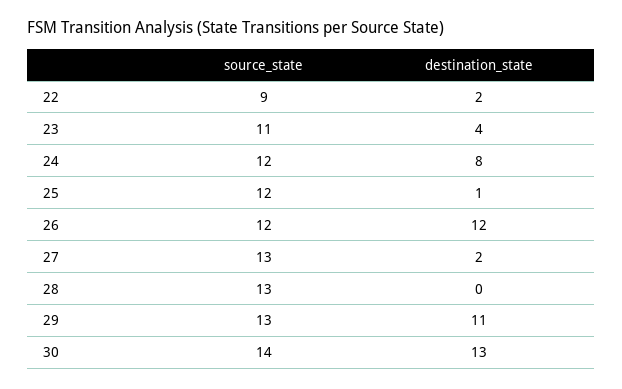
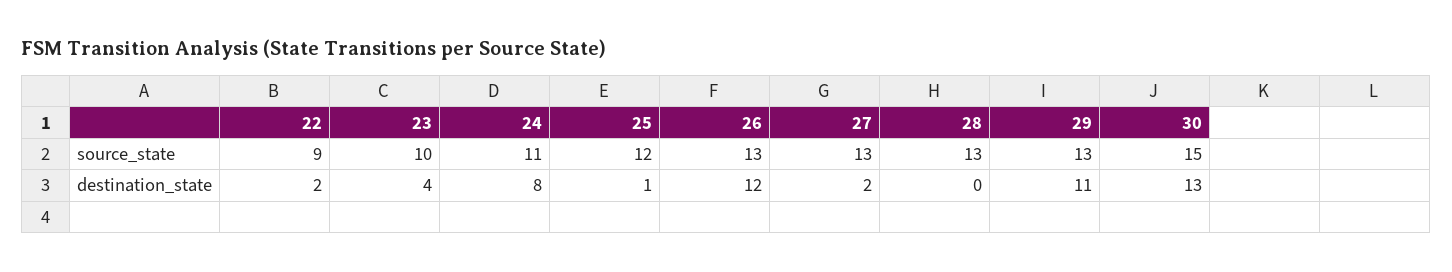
source_state, 23: 11 -> 10
source_state, 24: 12 -> 11
source_state, 26: 12 -> 13
source_state, 30: 14 -> 15

